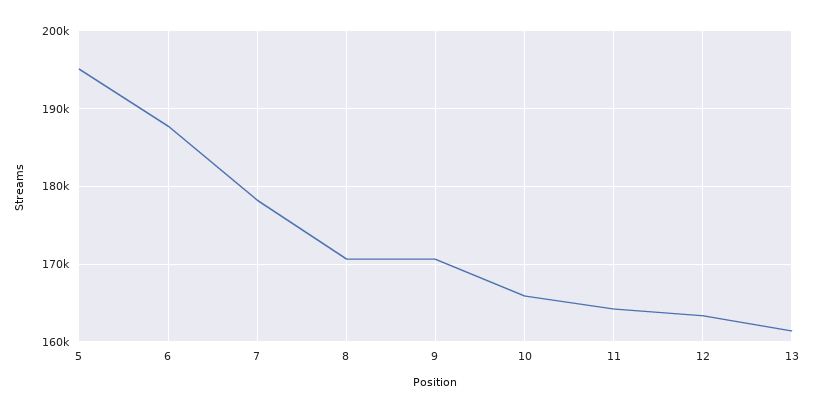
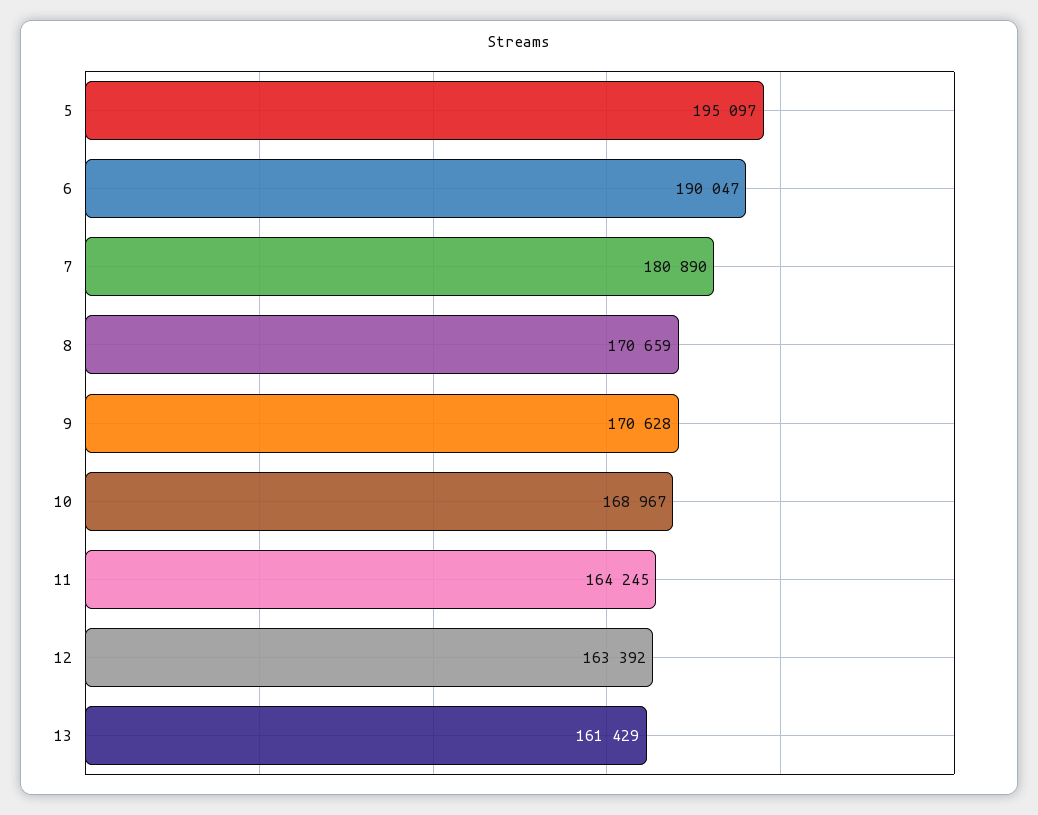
6: 188000 -> 190047
7: 178000 -> 180890
10: 166000 -> 168967

